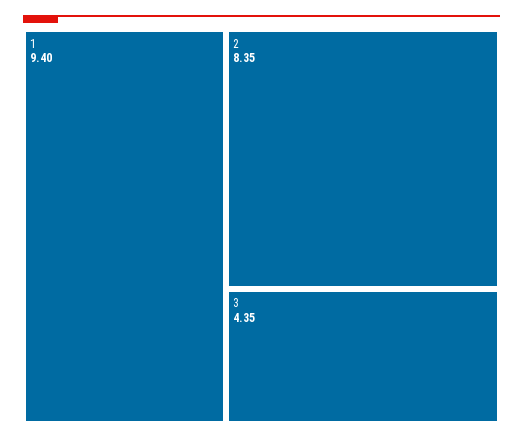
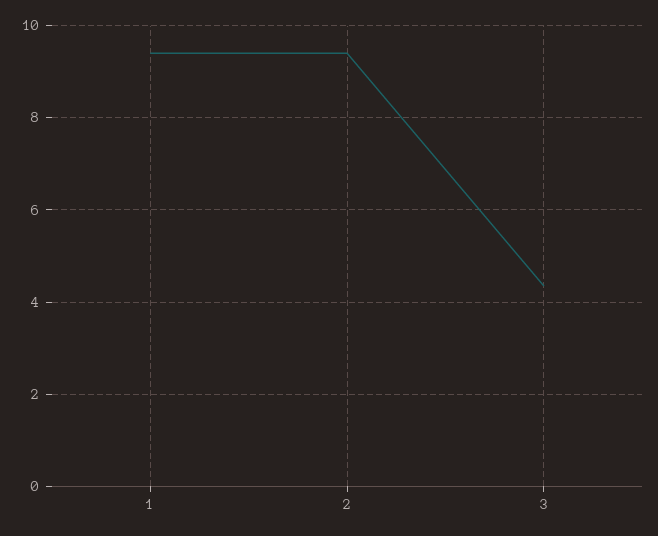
2: 8.35 -> 9.4

